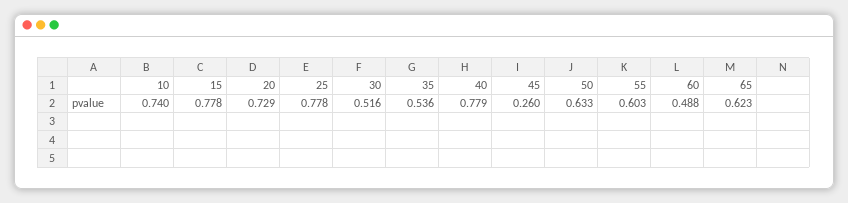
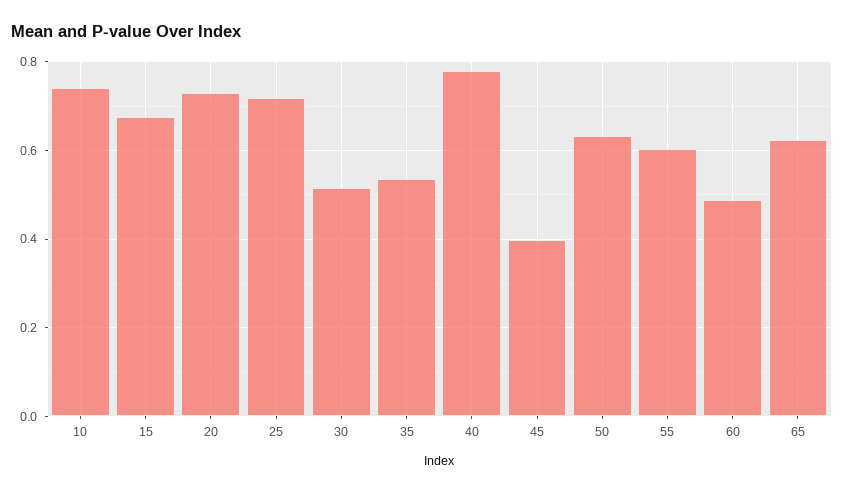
15: 0.778 -> 0.68
25: 0.778 -> 0.72
45: 0.26 -> 0.4

